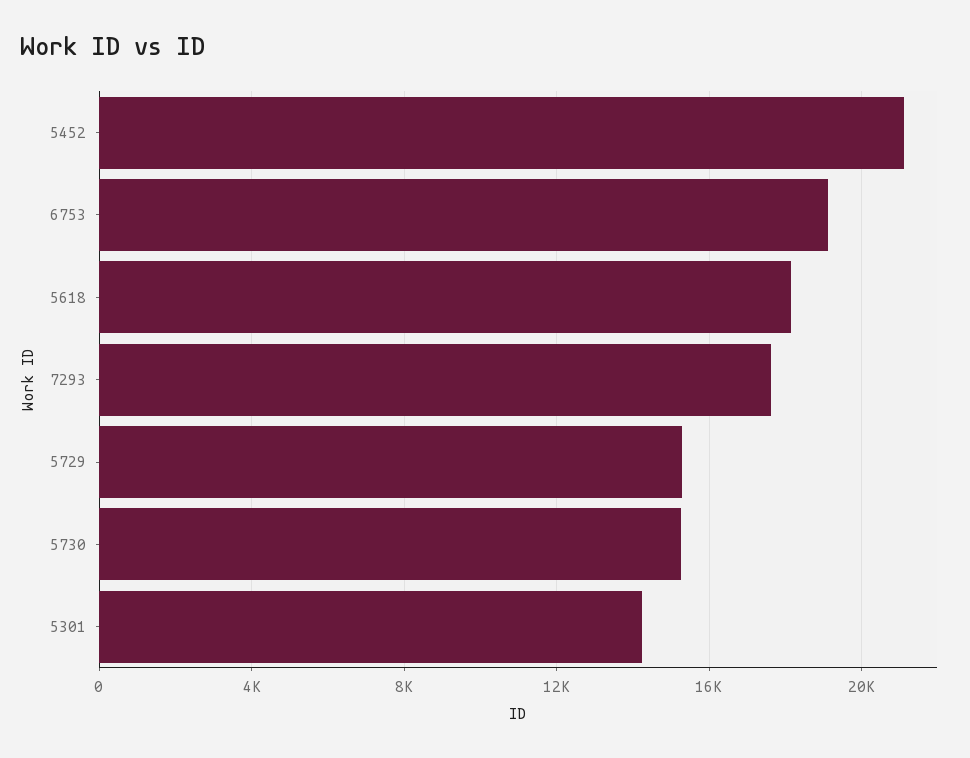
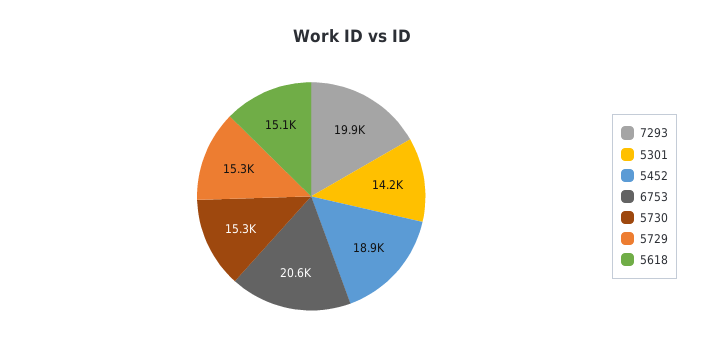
5452: 21000 -> 18900
6753: 19000 -> 20600
5618: 18000 -> 15100
7293: 17500 -> 19900

